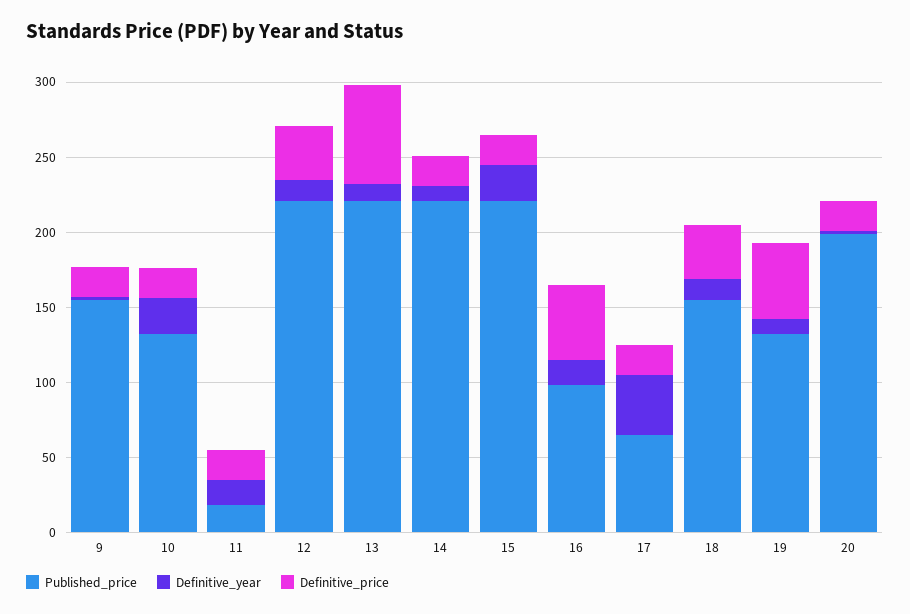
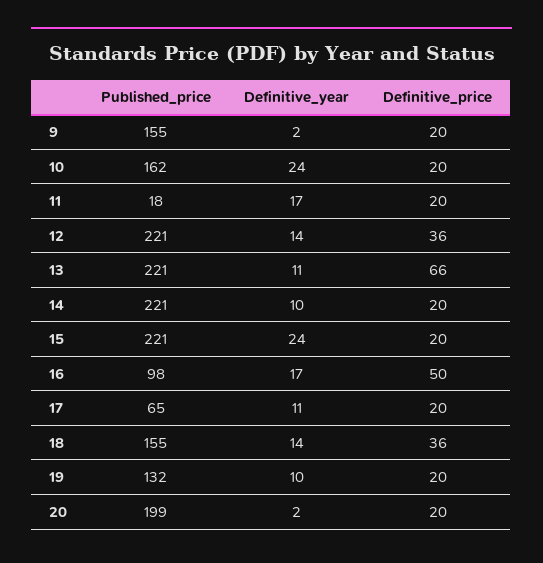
Published_price, 10: 130 -> 162
Definitive_year, 17: 40 -> 11
Definitive_price, 19: 50 -> 20

